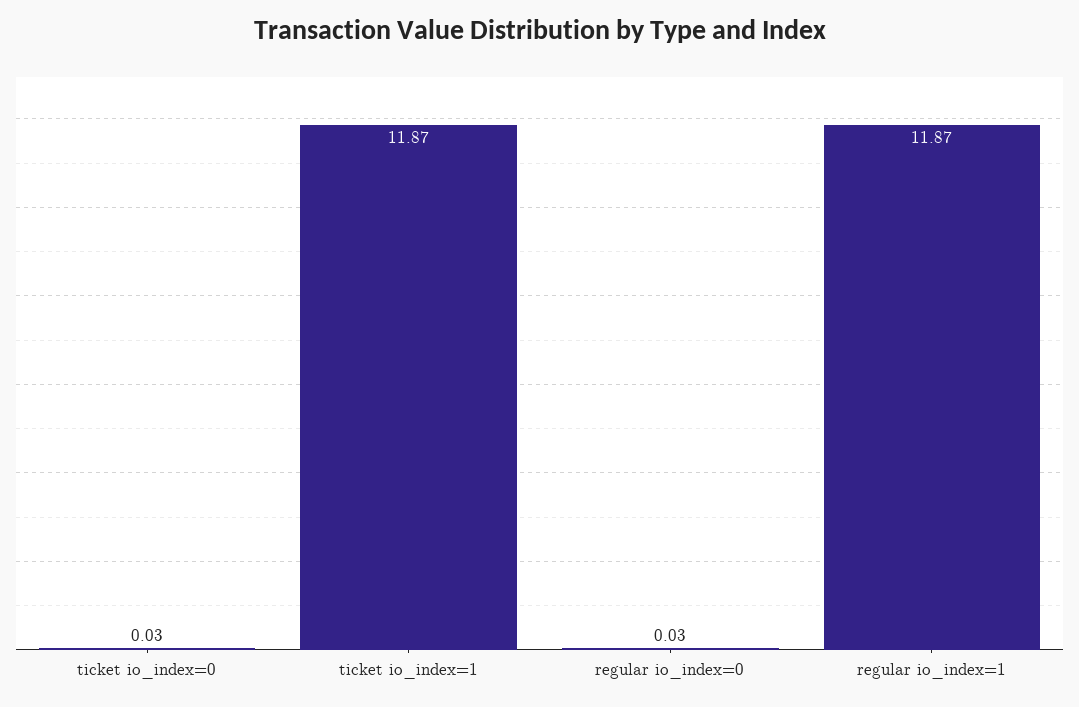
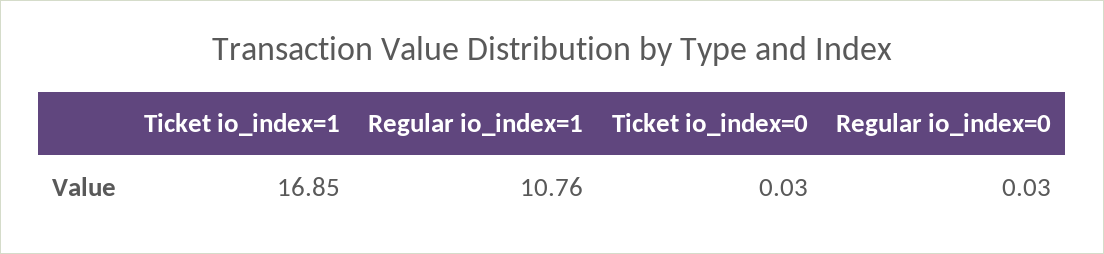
ticket io_index=1: 11.87 -> 16.85
regular io_index=1: 11.87 -> 10.76

